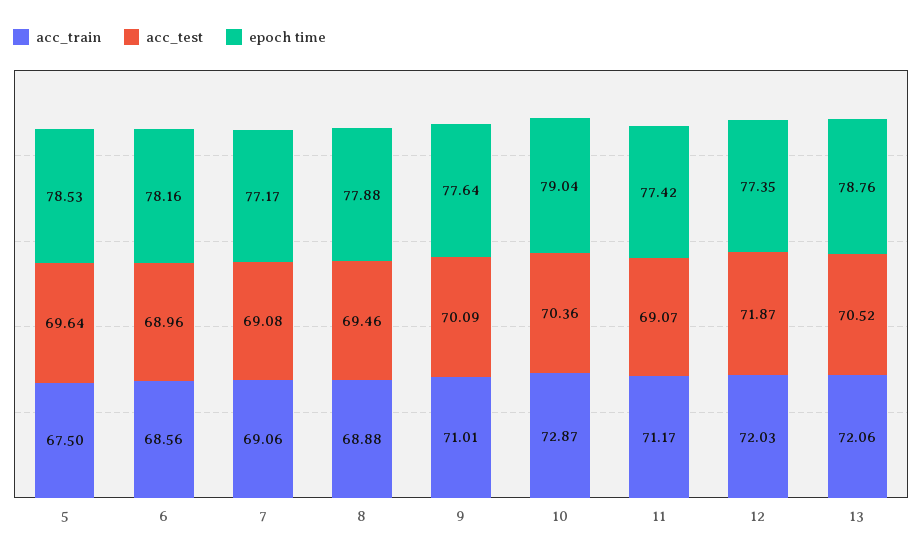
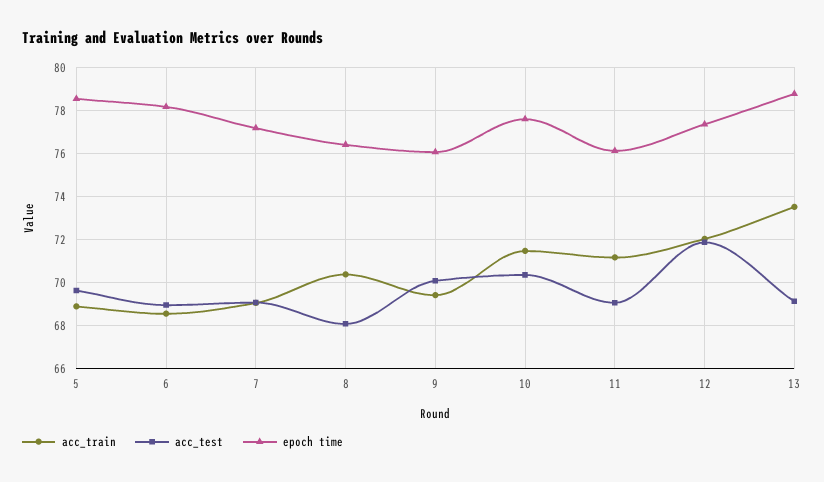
acc_train, 5: 67.5 -> 69
acc_train, 8: 68.88 -> 70.5
acc_test, 8: 69.46 -> 68
epoch time, 8: 77.88 -> 76.5
acc_train, 9: 71.01 -> 69.5
epoch time, 9: 77.64 -> 76
acc_train, 10: 72.87 -> 71.5
epoch time, 10: 79.04 -> 77.5
epoch time, 11: 77.42 -> 76
acc_train, 13: 72.06 -> 73.5
acc_test, 13: 70.52 -> 69

